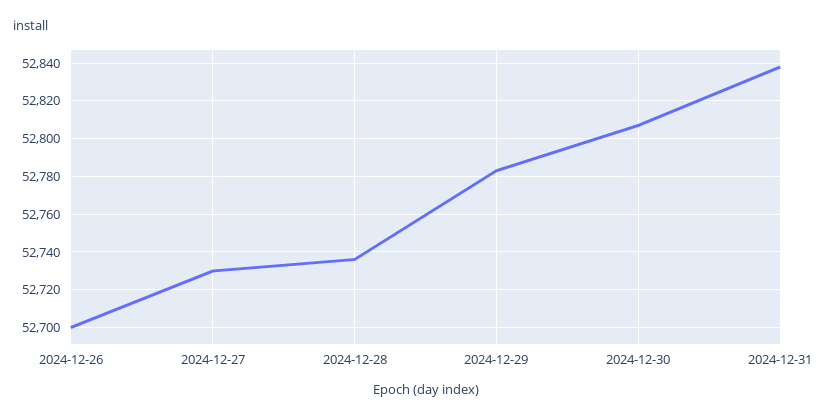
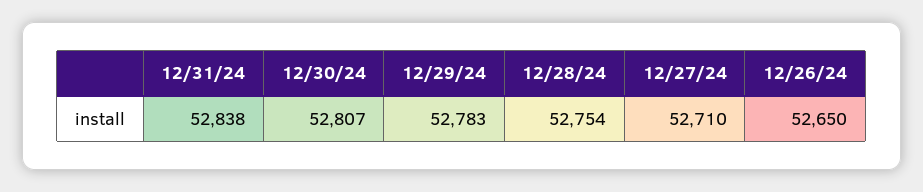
2024-12-26: 52700 -> 52650
2024-12-27: 52730 -> 52710
2024-12-28: 52735 -> 52754

